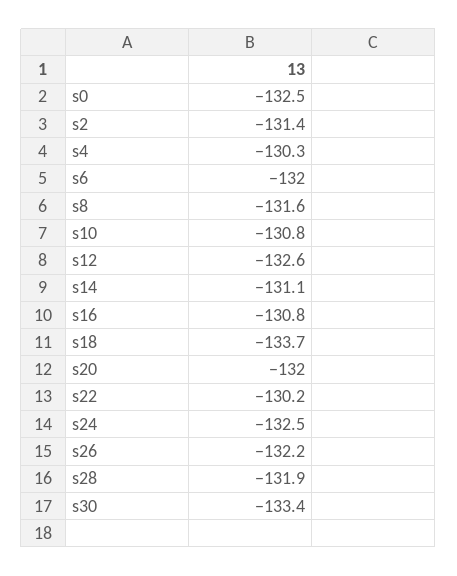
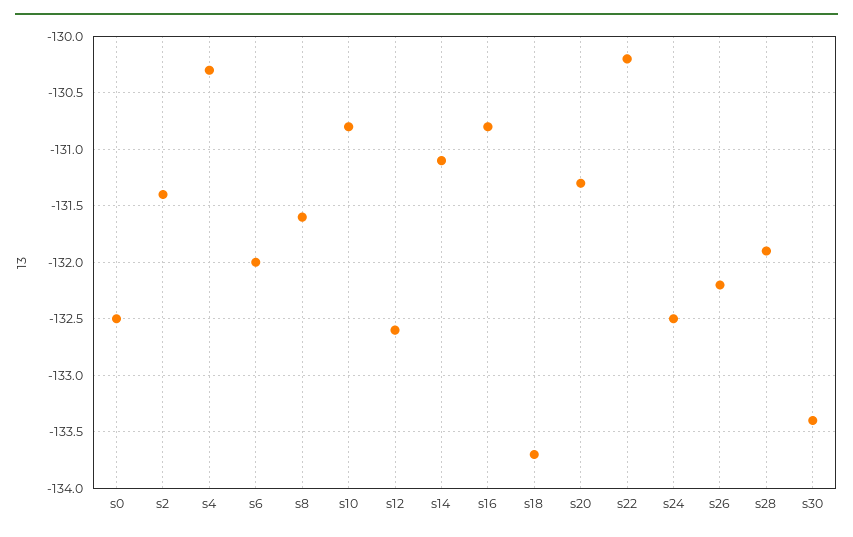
s20: -132 -> -131.3

